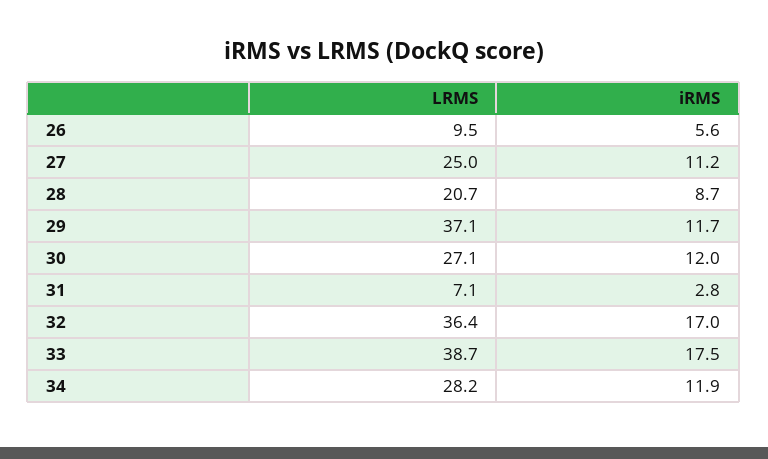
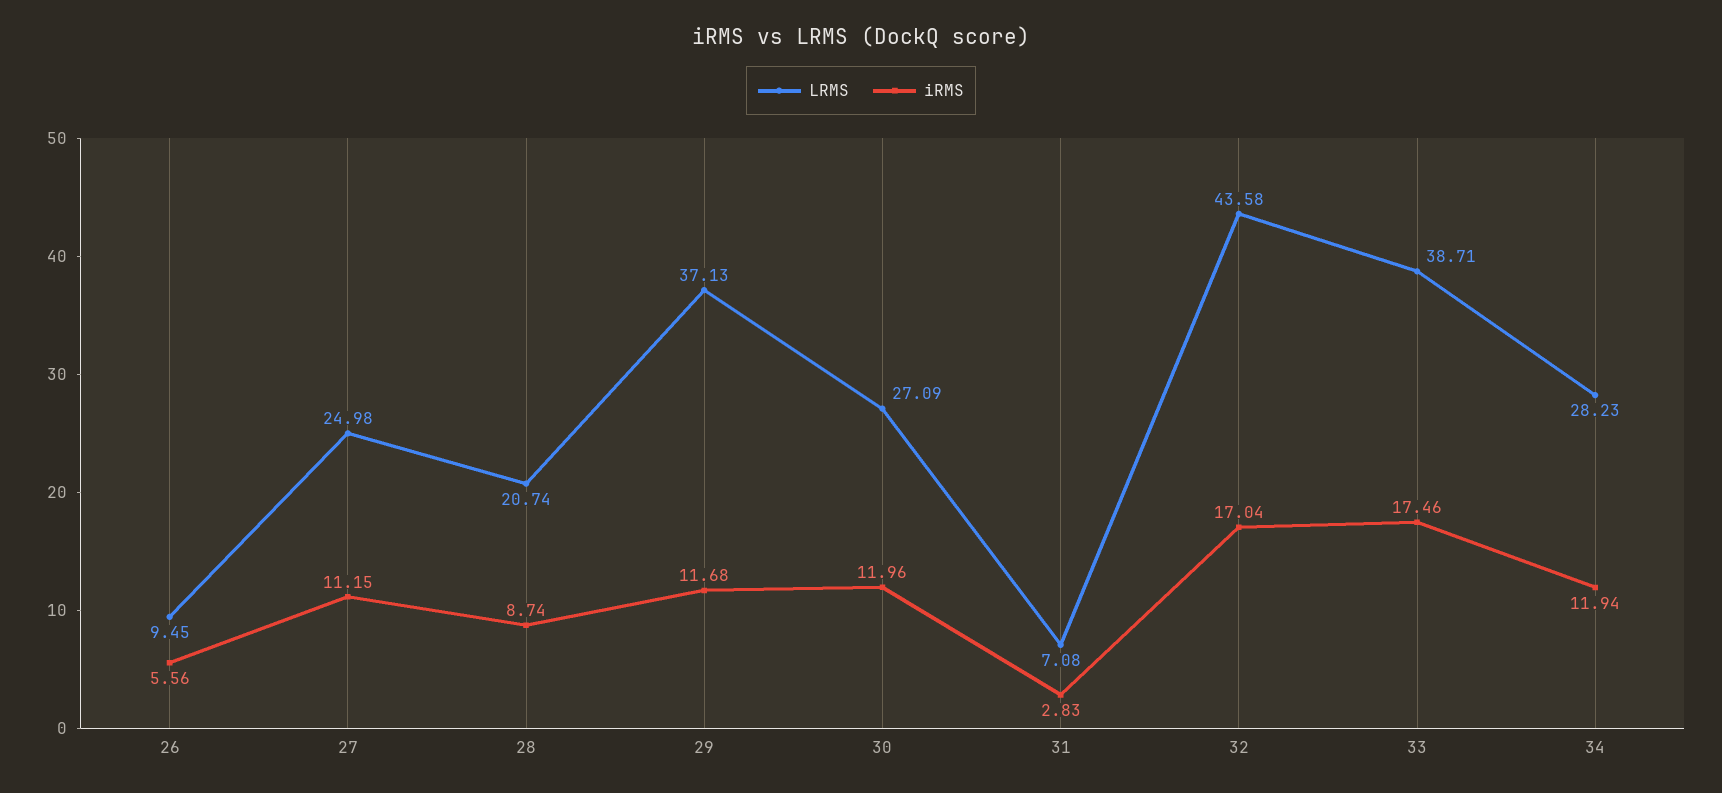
LRMS, 32: 36.4 -> 43.58

